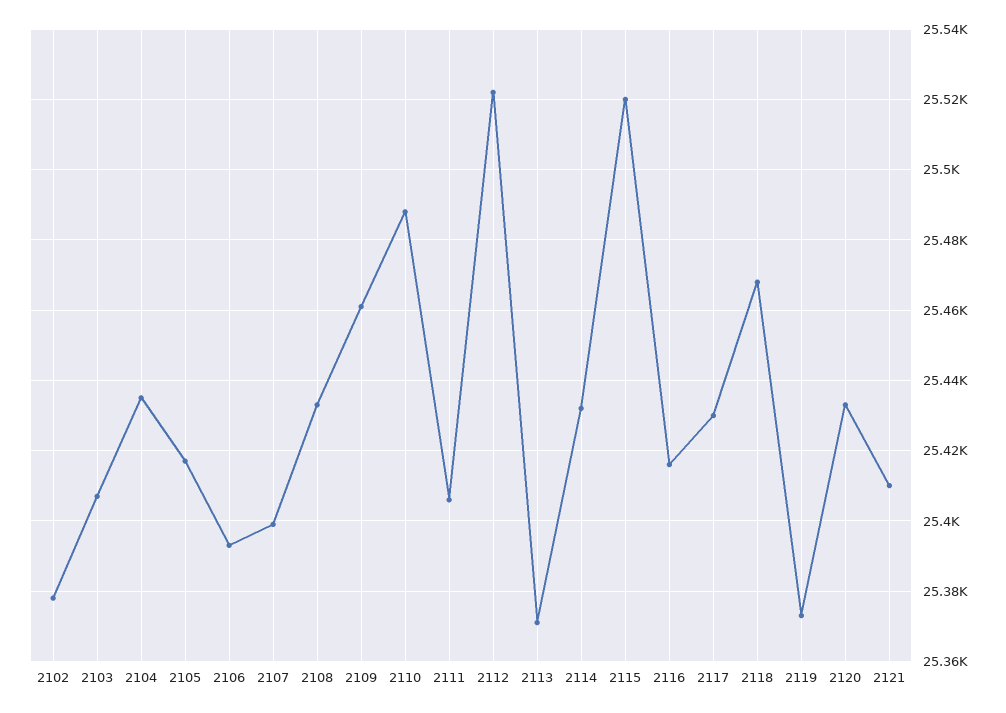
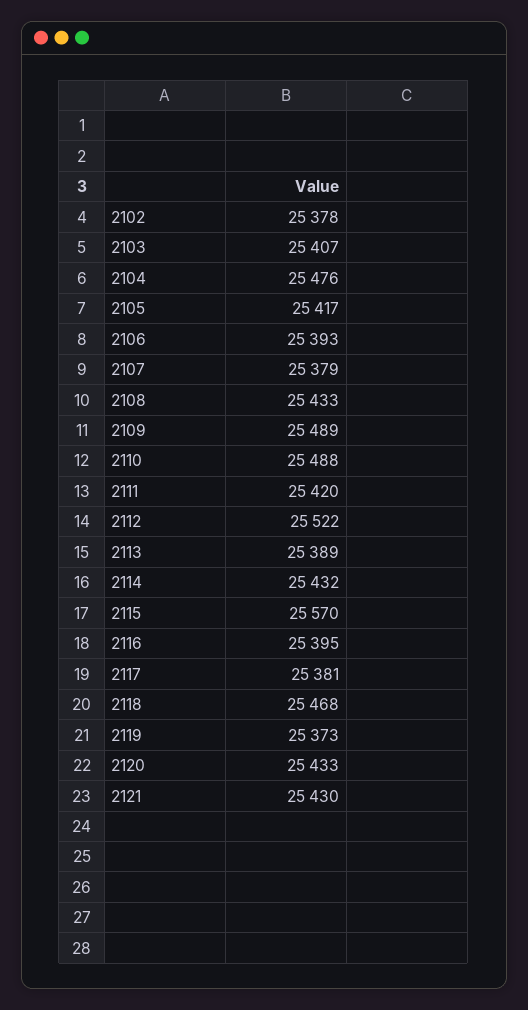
2104: 25435 -> 25476
2107: 25400 -> 25379
2109: 25460 -> 25489
2111: 25405 -> 25420
2113: 25370 -> 25389
2115: 25520 -> 25570
2116: 25415 -> 25395
2117: 25430 -> 25381
2121: 25410 -> 25430

